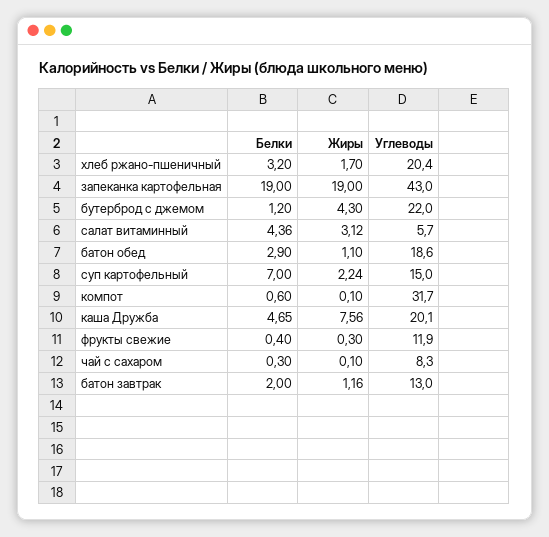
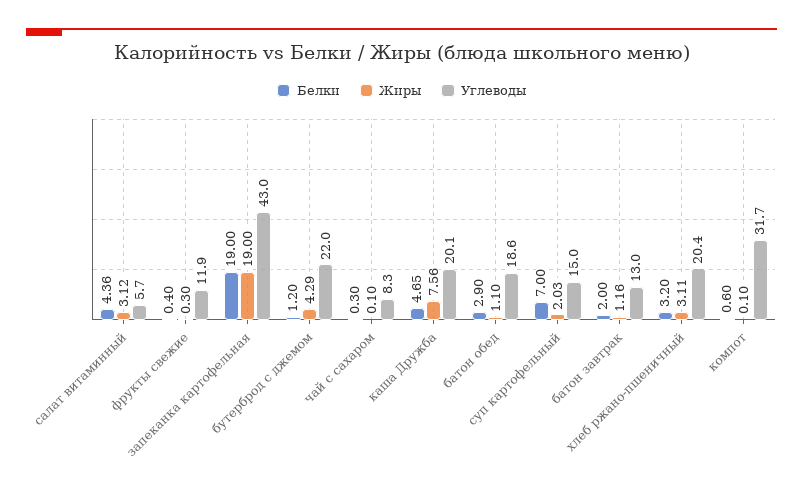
Жиры, хлеб ржано-пшеничный: 1.7 -> 3.11
Жиры, бутерброд с джемом: 4.3 -> 4.29
Жиры, суп картофельный: 2.24 -> 2.03

